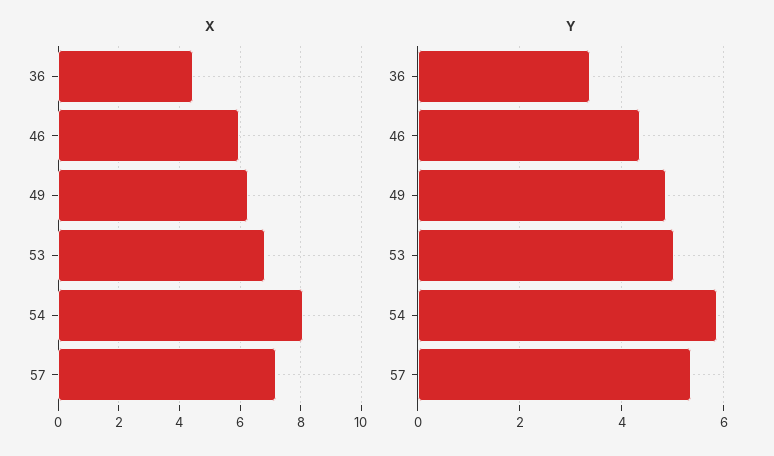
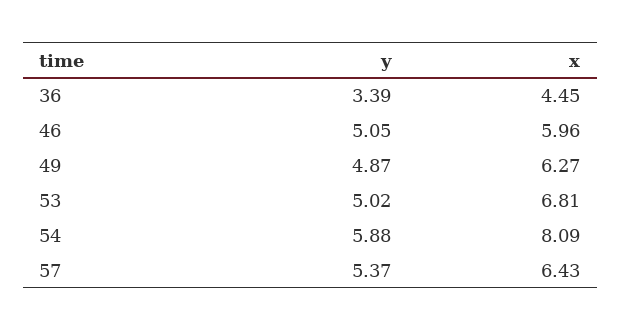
X, 57: 7.2 -> 6.43
Y, 46: 4.4 -> 5.05

